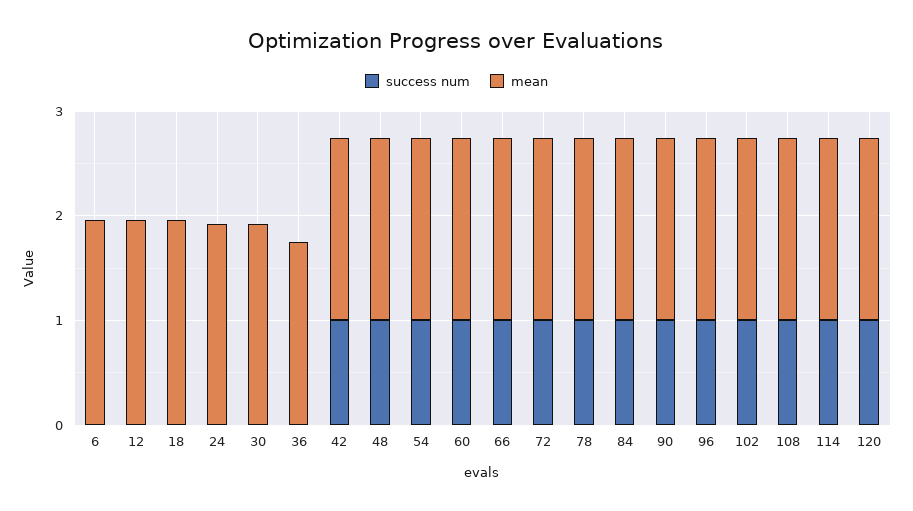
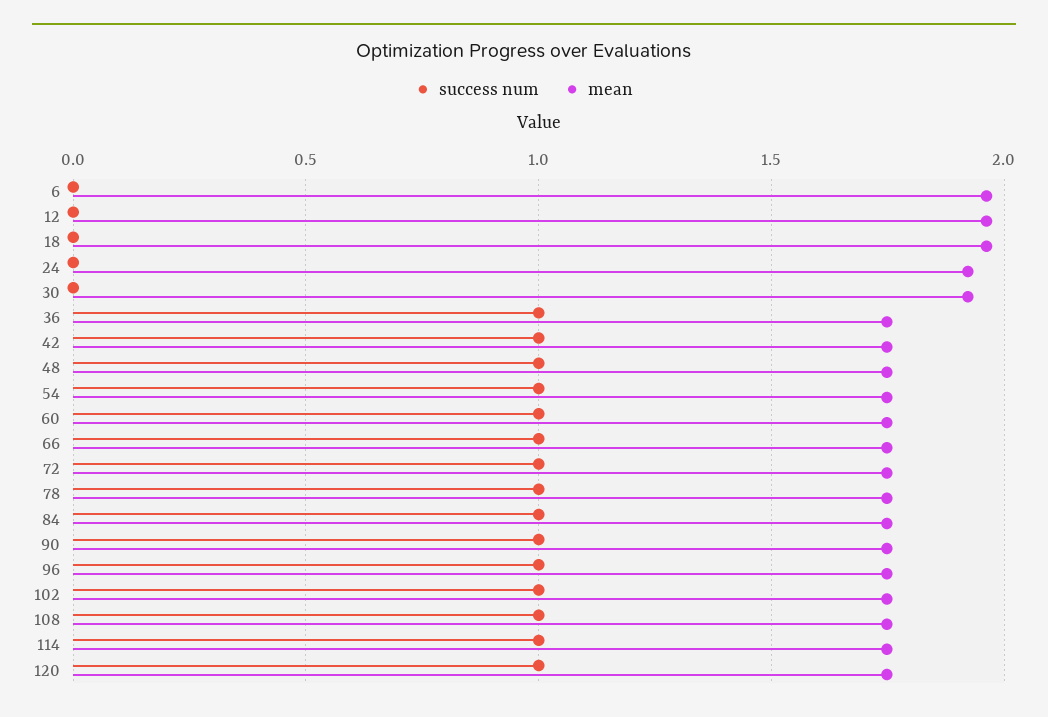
success num, 36: 0 -> 1

